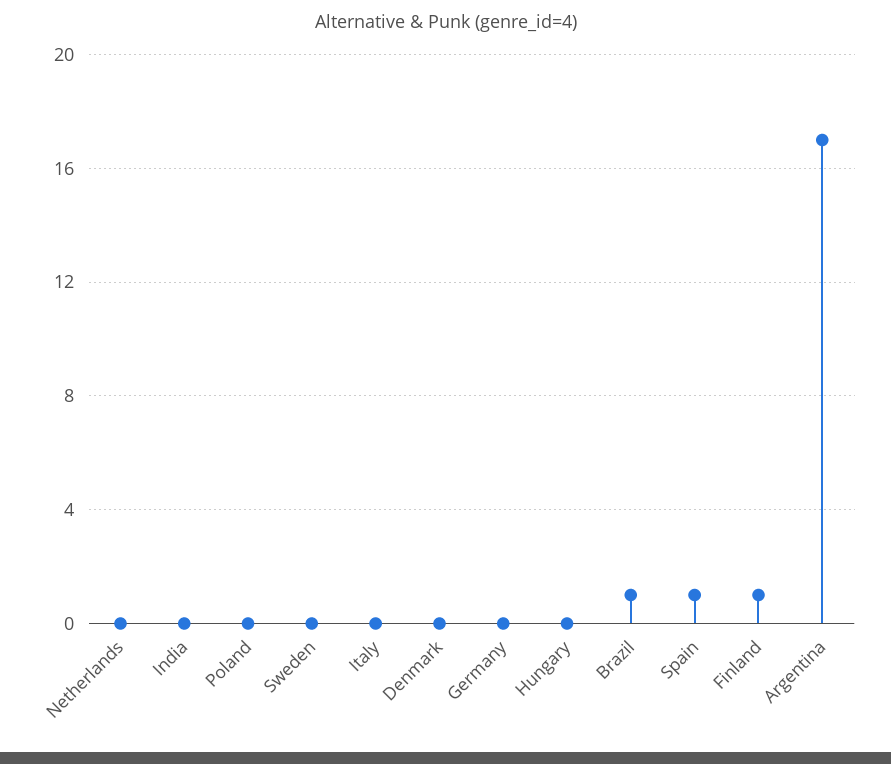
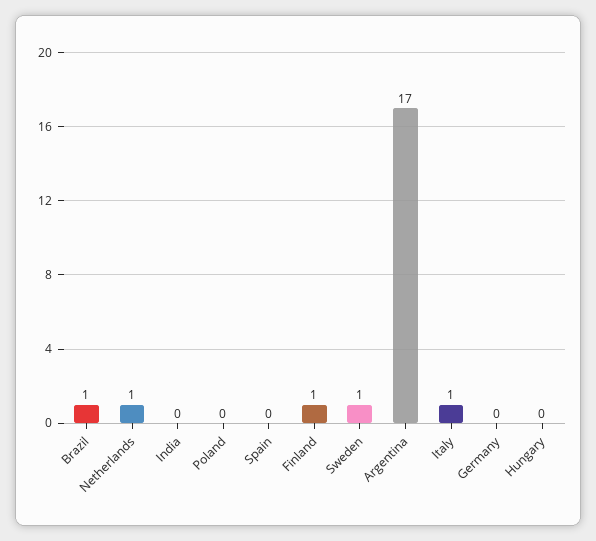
Netherlands: 0 -> 1
Sweden: 0 -> 1
Italy: 0 -> 1
Denmark: 0 -> none
Spain: 1 -> 0

